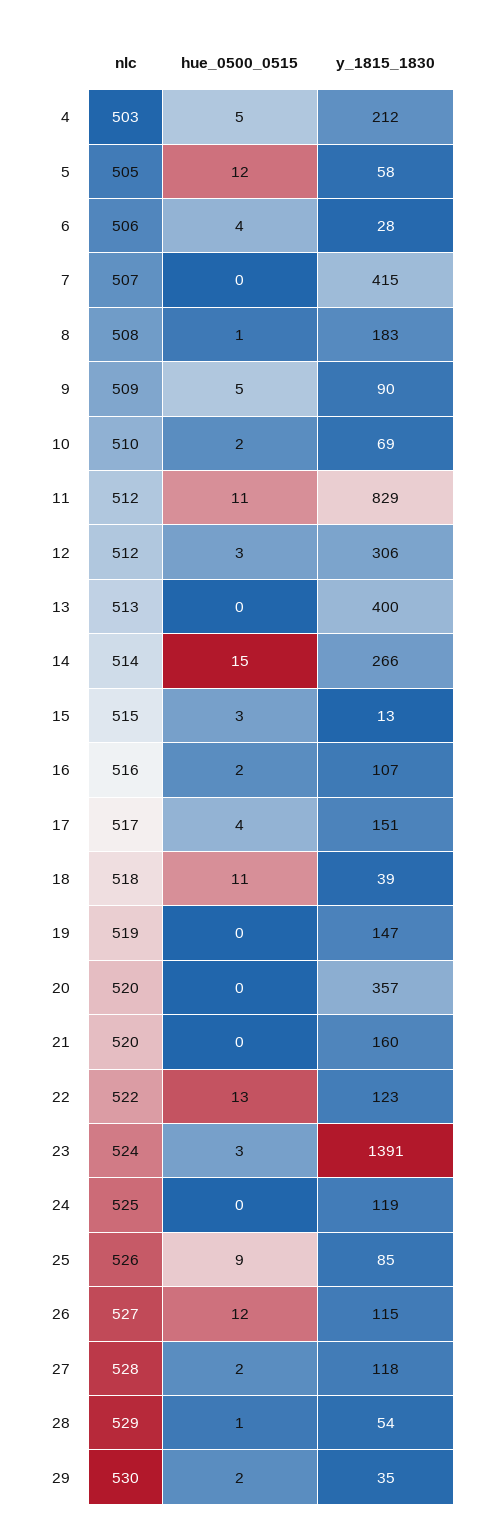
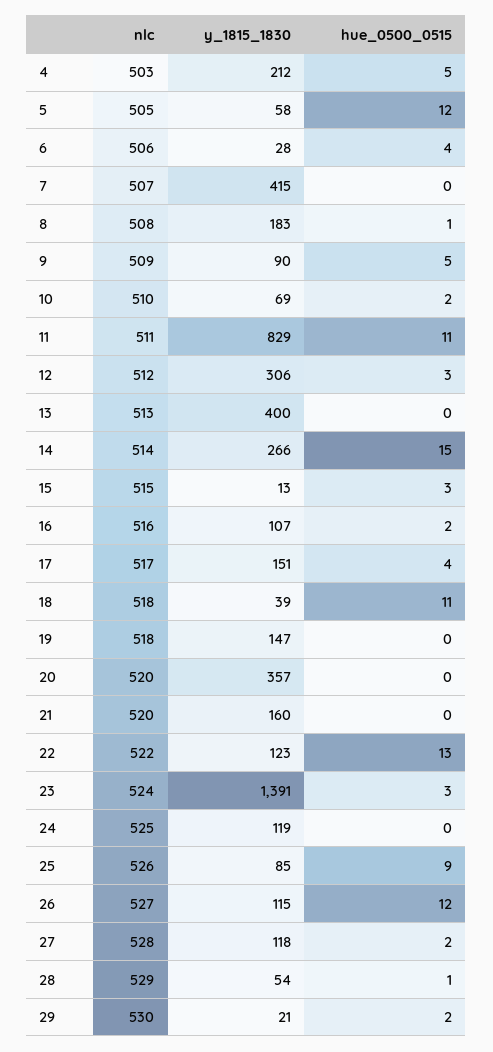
nlc, 11: 512 -> 511
nlc, 19: 519 -> 518
y_1815_1830, 29: 35 -> 21

